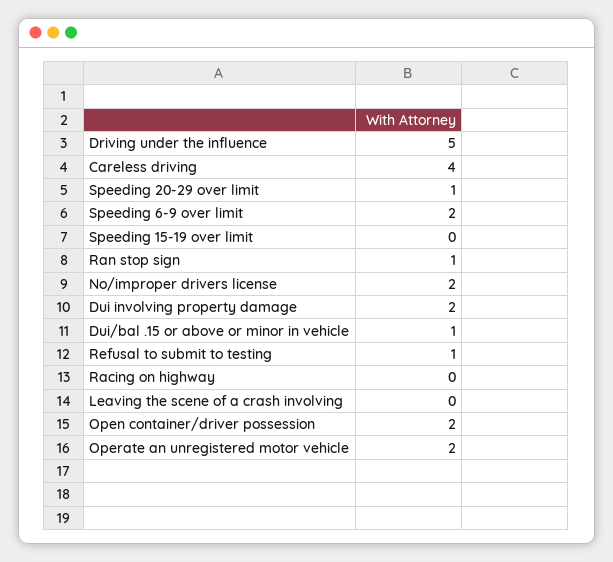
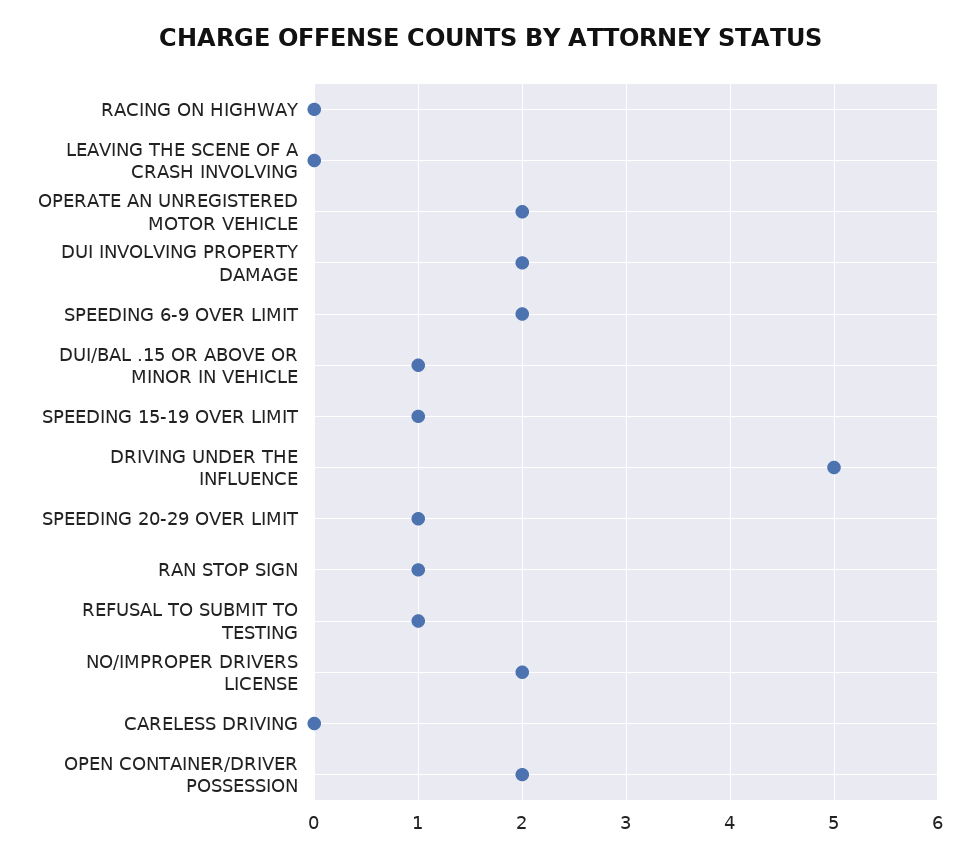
Careless driving: 4 -> 0
Speeding 15-19 over limit: 0 -> 1

